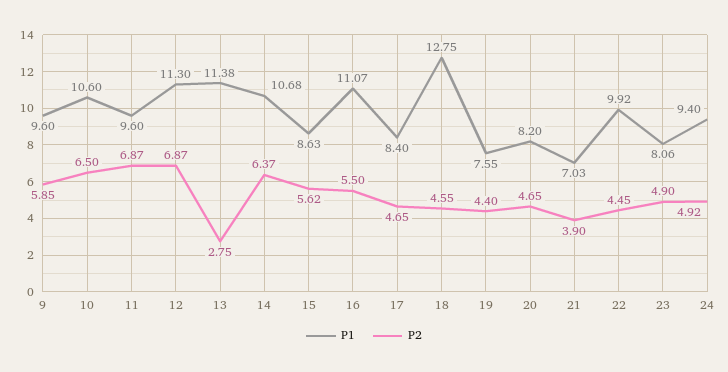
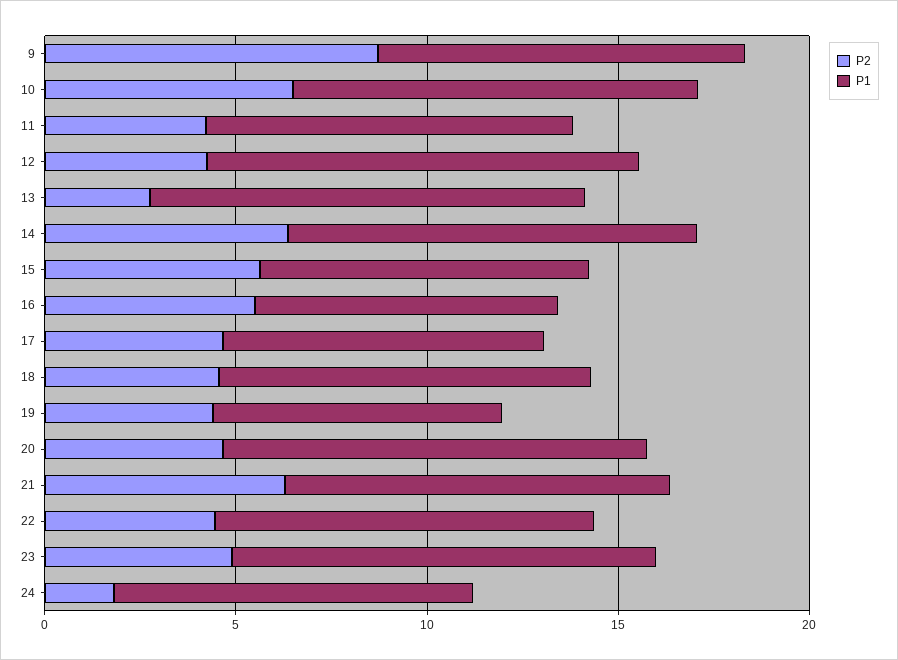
P2, 9: 5.85 -> 9
P2, 11: 6.87 -> 4
P2, 12: 6.87 -> 4
P1, 16: 11.07 -> 8
P1, 18: 12.75 -> 10
P1, 20: 8.2 -> 11
P1, 21: 7.03 -> 10
P2, 21: 3.9 -> 6
P1, 23: 8.06 -> 11
P2, 24: 4.92 -> 2

